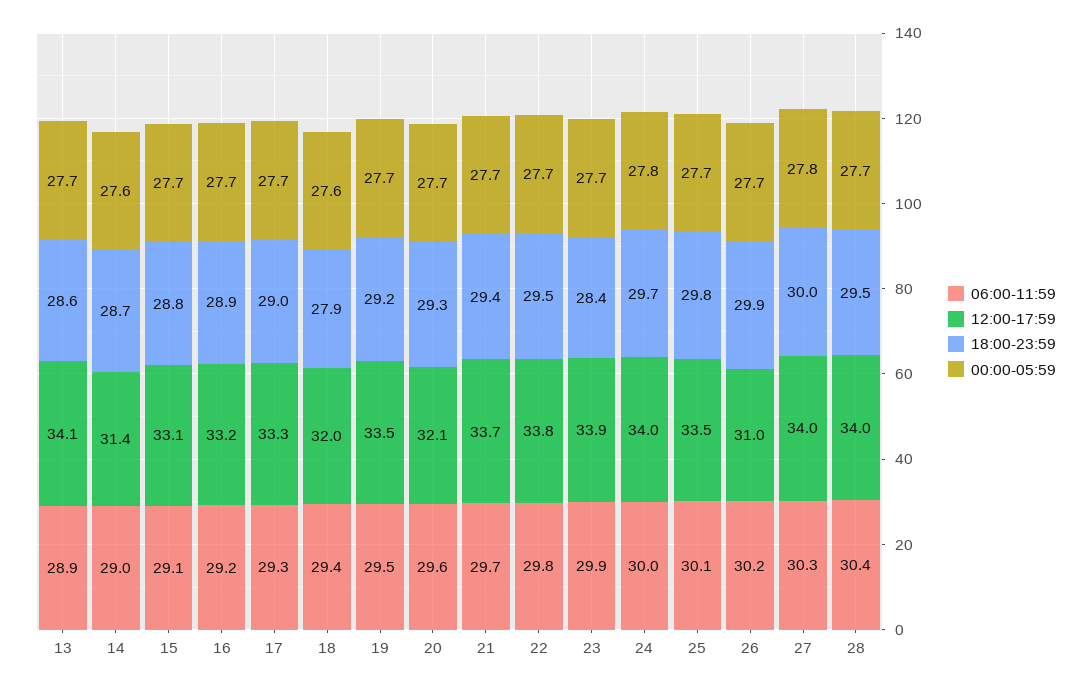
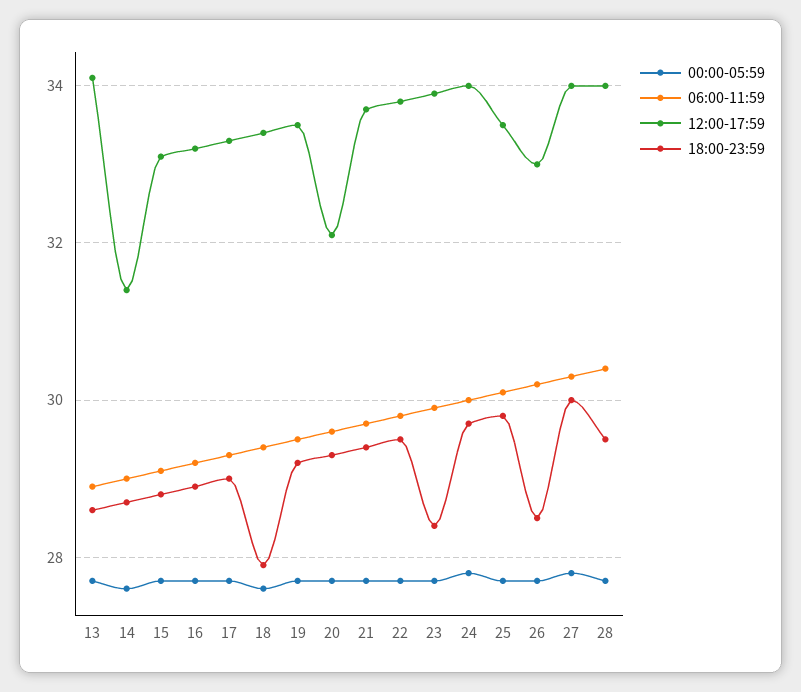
12:00-17:59, 18: 32 -> 33.5
12:00-17:59, 26: 31 -> 33
18:00-23:59, 26: 29.9 -> 28.5

